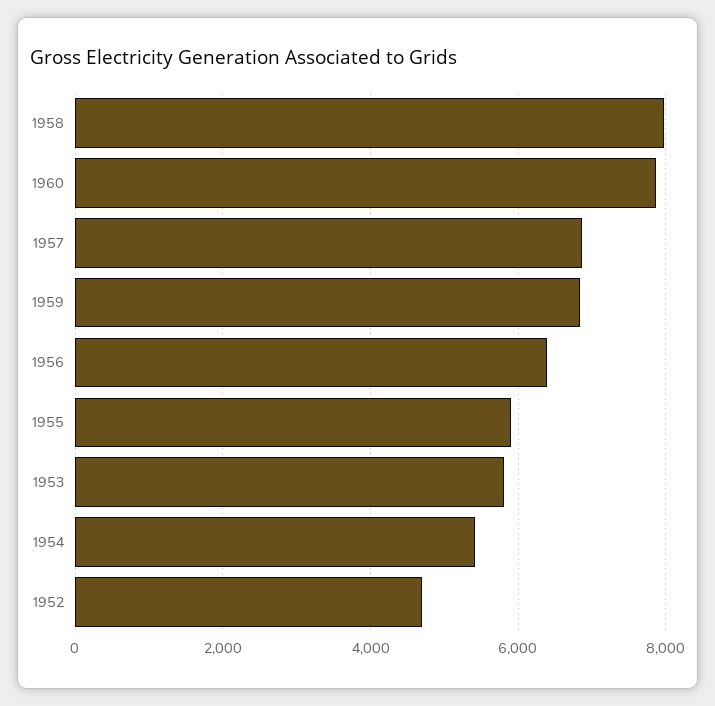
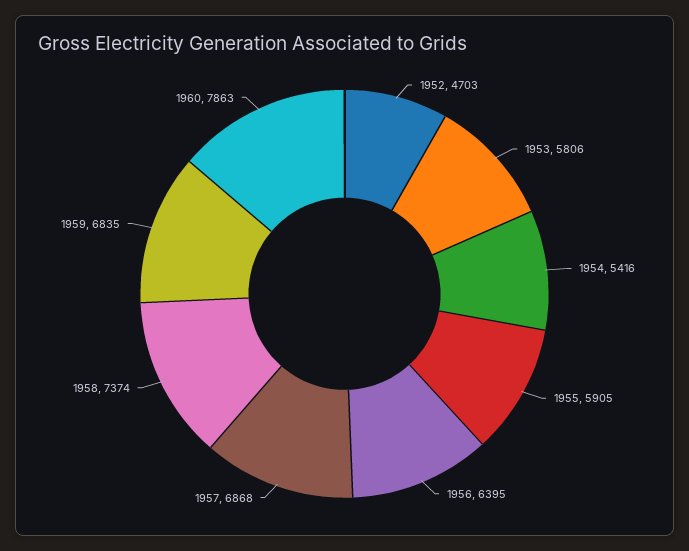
1958: 8000 -> 7374

